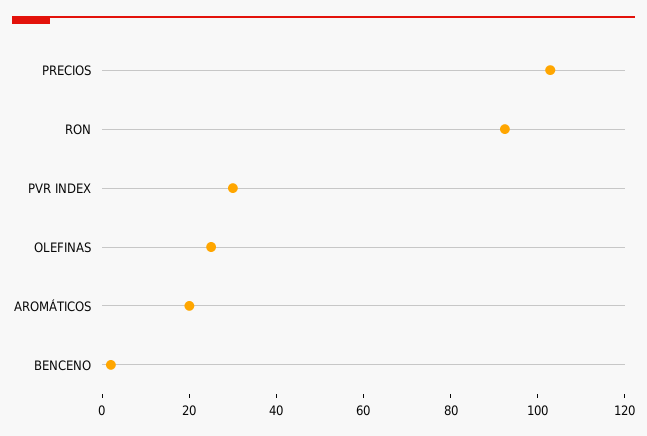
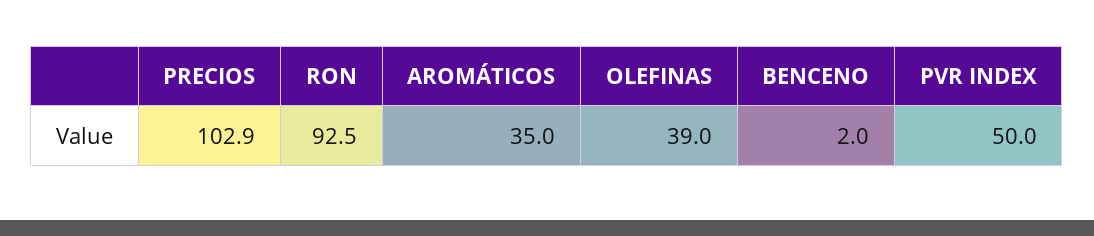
PVR INDEX: 30 -> 50
OLEFINAS: 25 -> 39
AROMÁTICOS: 20 -> 35

